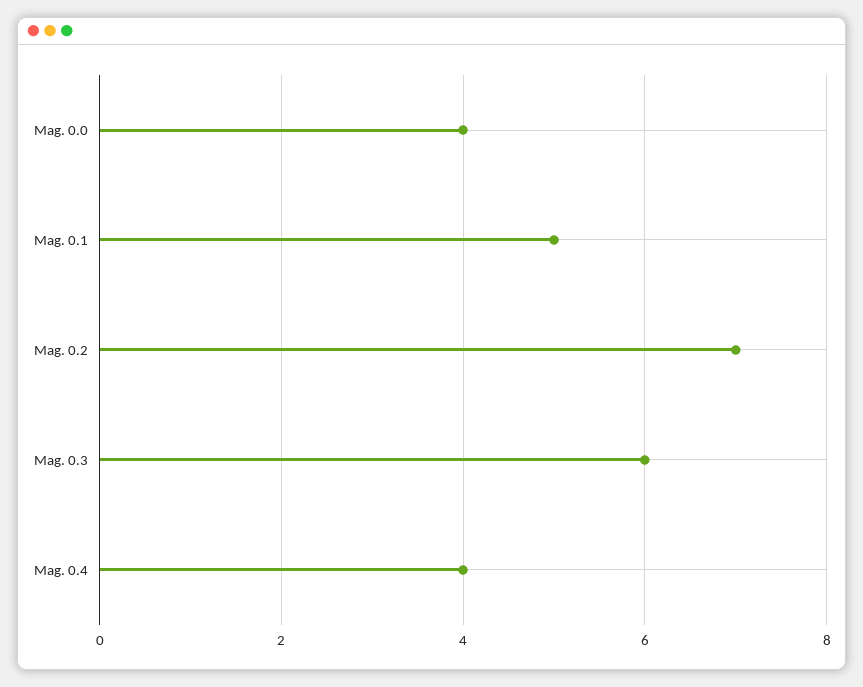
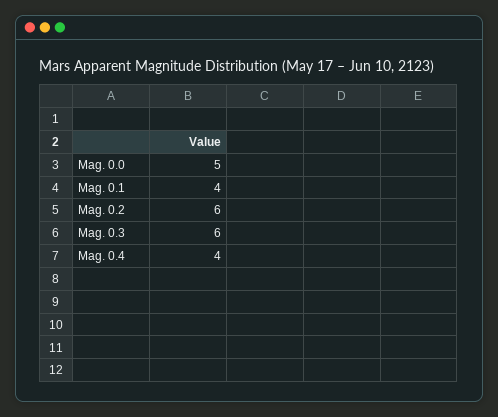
Mag. 0.0: 4 -> 5
Mag. 0.1: 5 -> 4
Mag. 0.2: 7 -> 6

